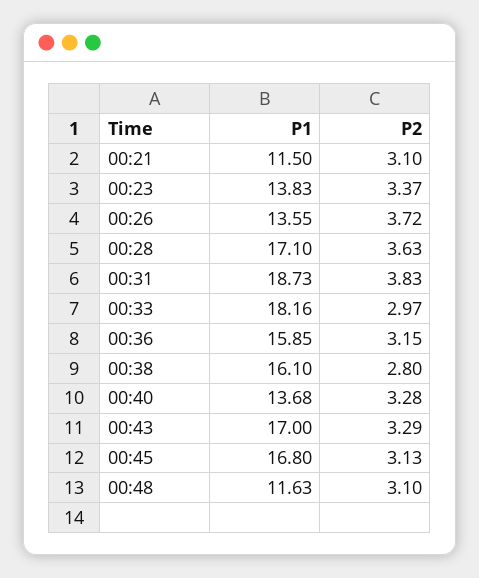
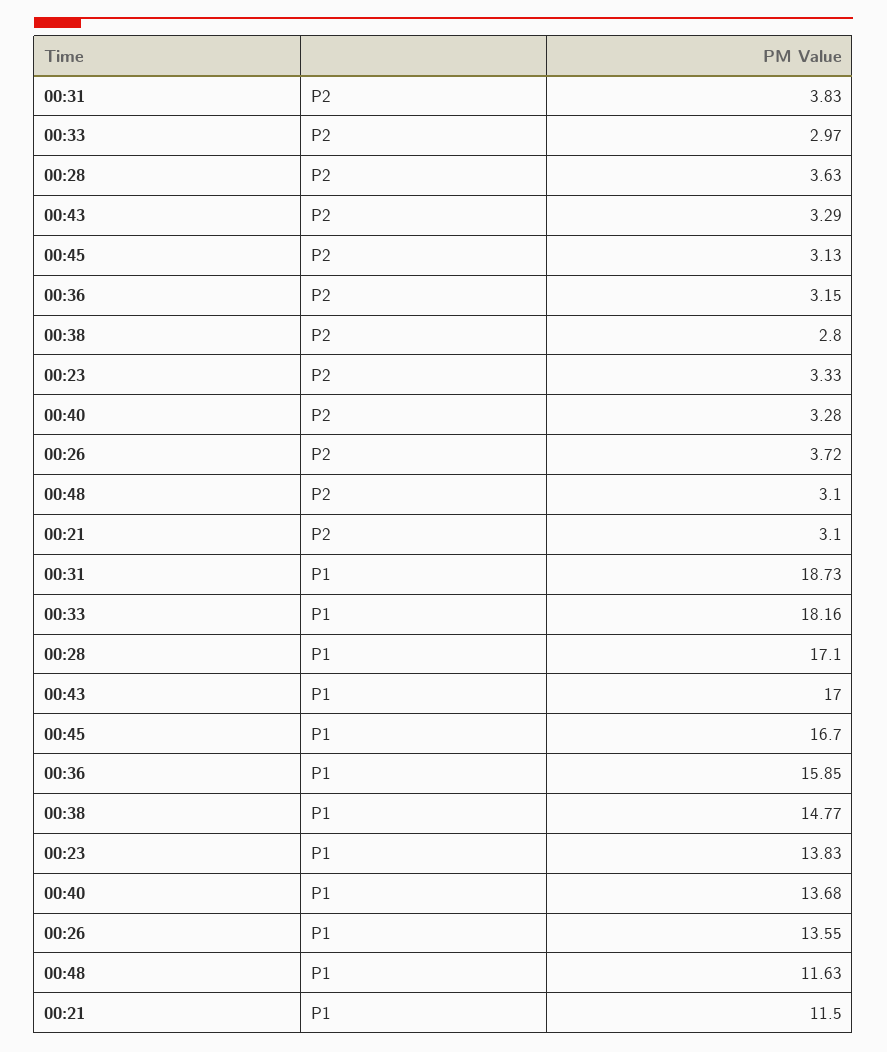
P2, 00:23: 3.37 -> 3.33
P1, 00:38: 16.1 -> 14.77
P1, 00:45: 16.8 -> 16.7

